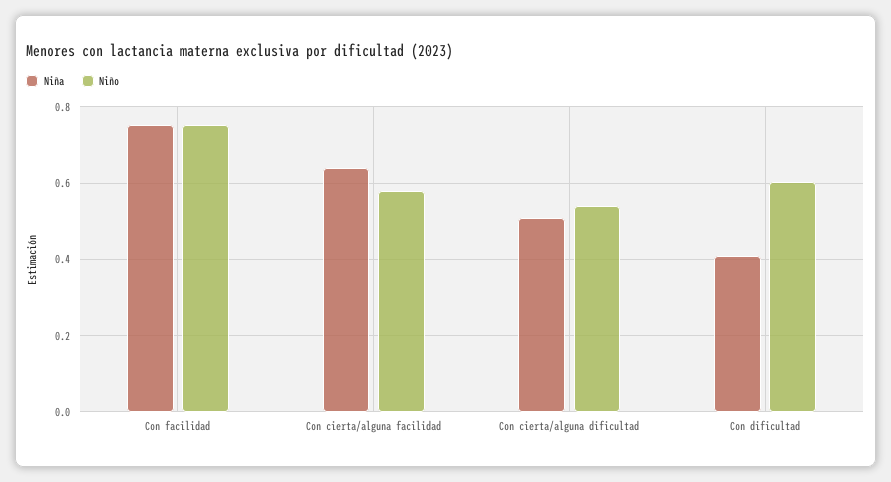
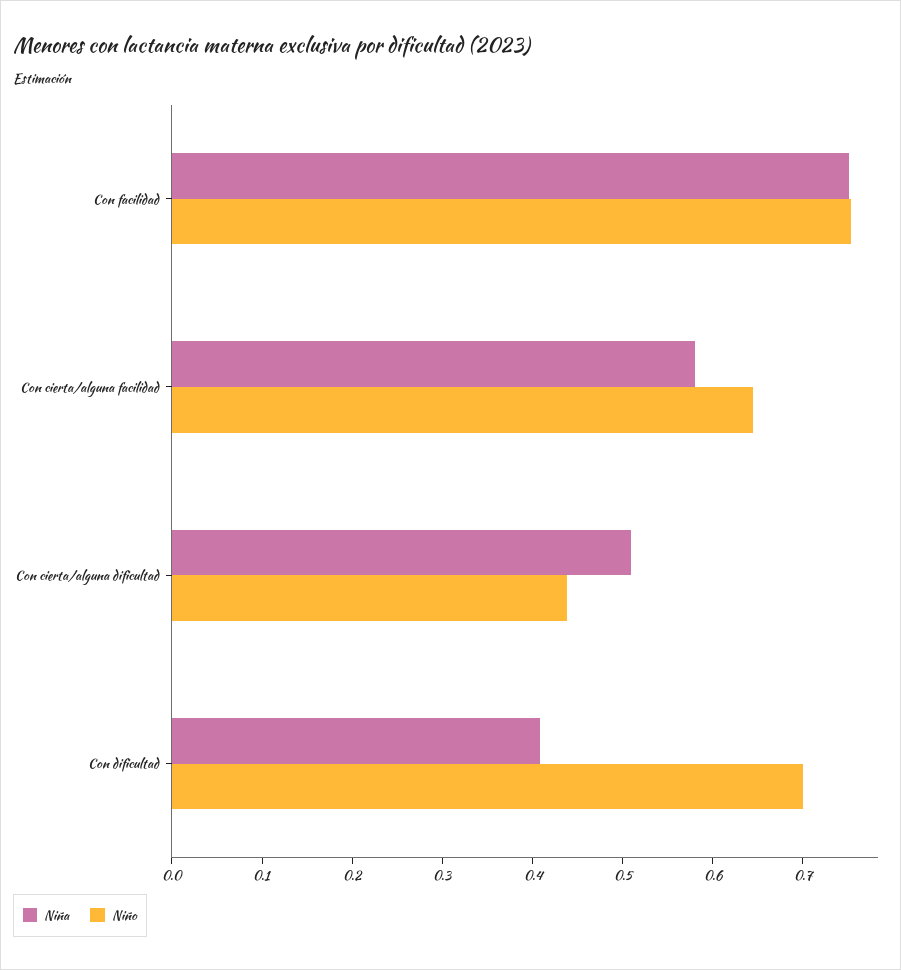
Niña, Con cierta/alguna facilidad: 0.64 -> 0.58
Niño, Con cierta/alguna facilidad: 0.58 -> 0.64
Niño, Con cierta/alguna dificultad: 0.54 -> 0.44
Niño, Con dificultad: 0.6 -> 0.7

